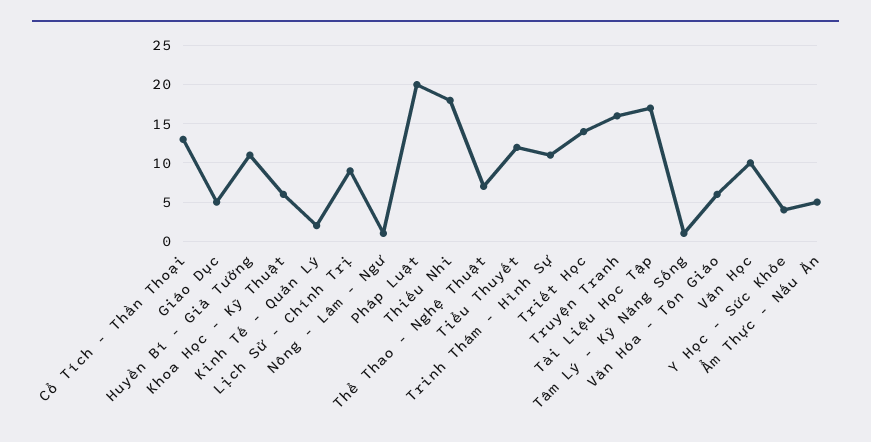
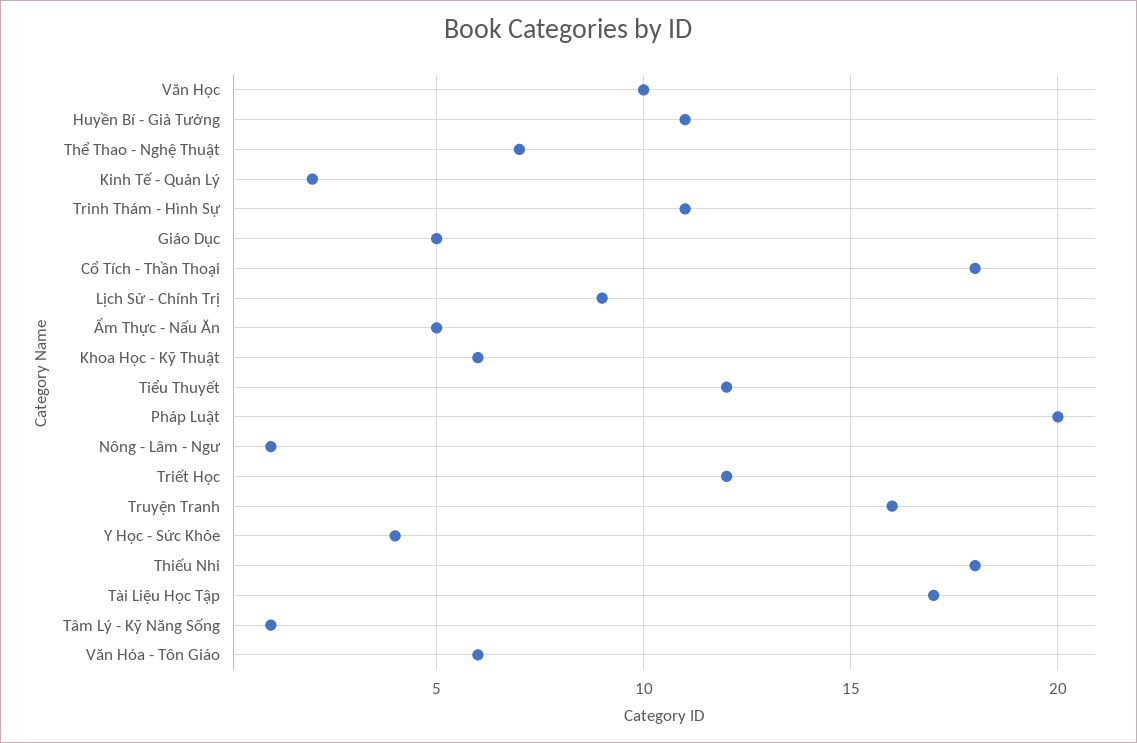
Cổ Tích - Thần Thoại: 13 -> 18
Triết Học: 14 -> 12

